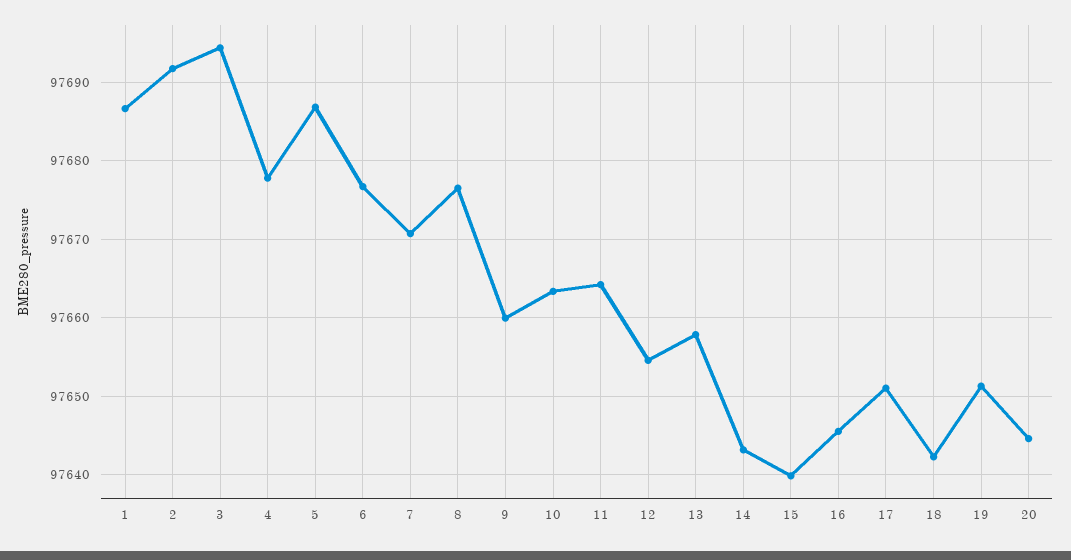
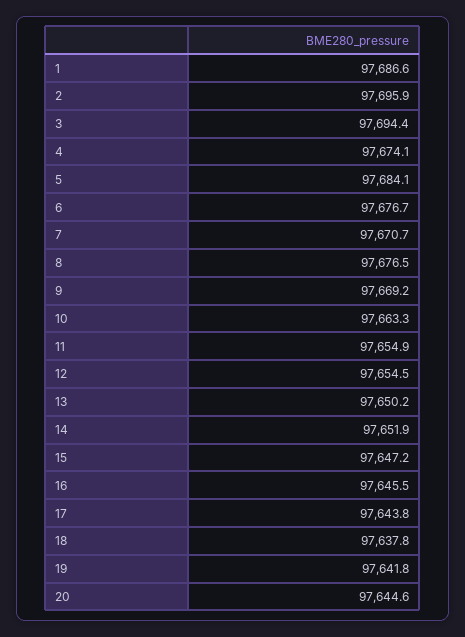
2: 97692 -> 97695.9
4: 97678 -> 97674.1
5: 97687 -> 97684.1
9: 97660 -> 97669.2
11: 97664 -> 97654.9
13: 97658 -> 97650.2
14: 97643 -> 97651.9
15: 97640 -> 97647.2
17: 97651 -> 97643.8
18: 97642 -> 97637.8
19: 97651 -> 97641.8

